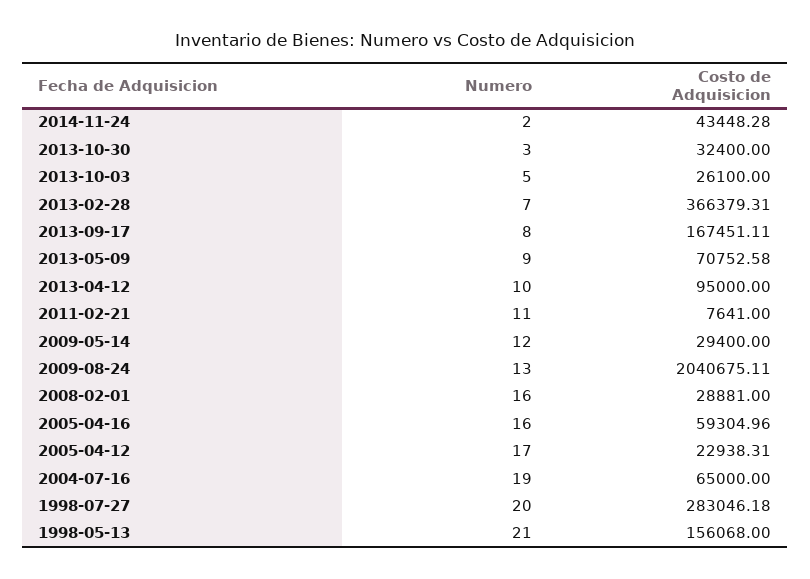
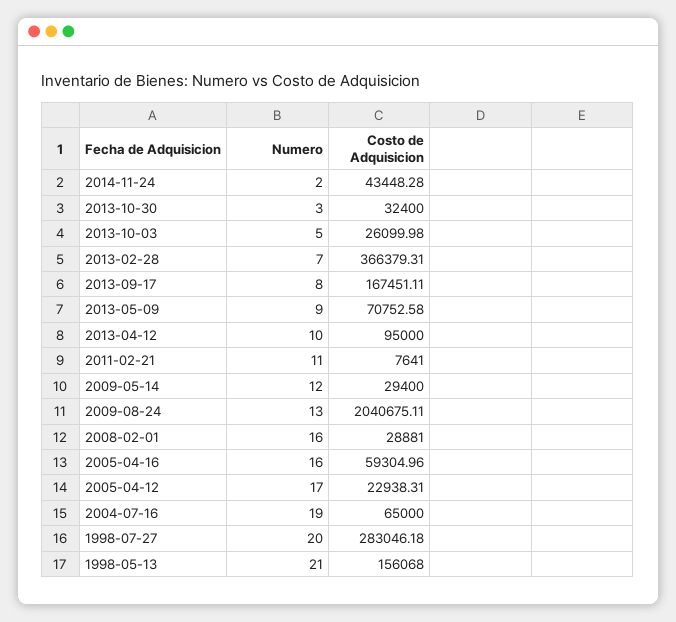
Costo de Adquisicion, 2013-10-03: 26100 -> 26099.98

